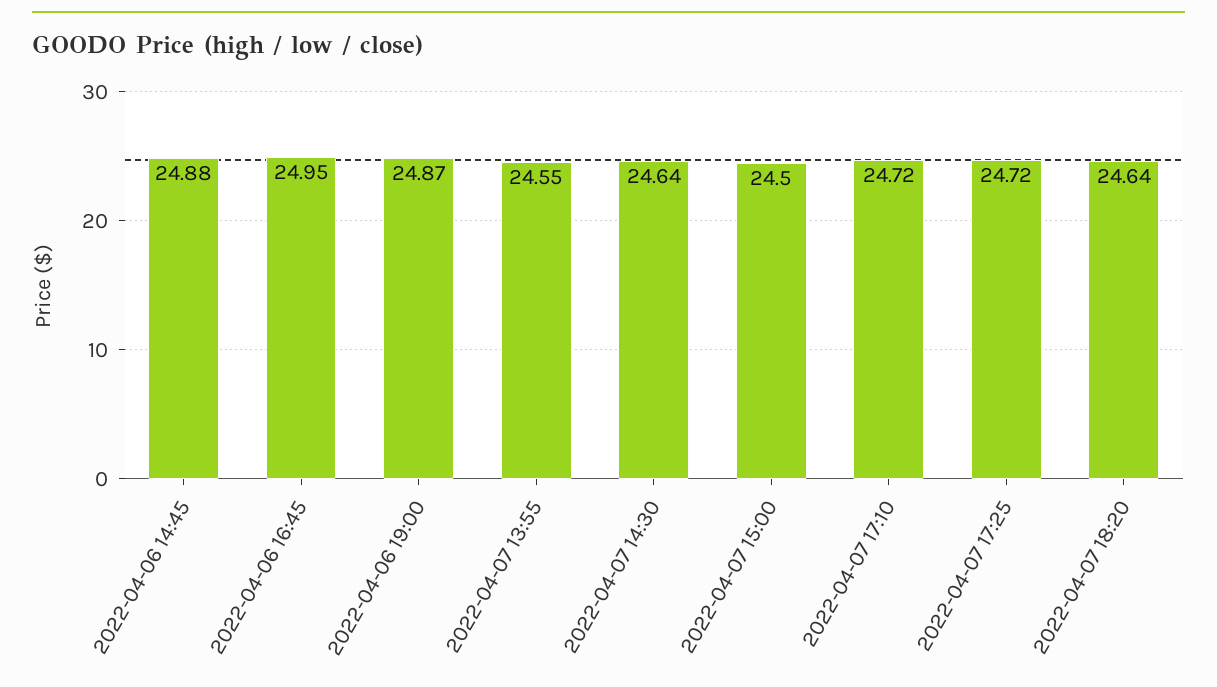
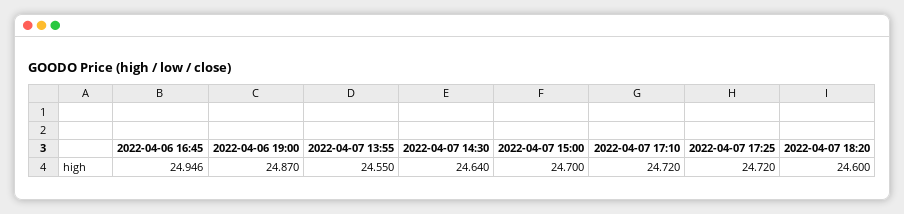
2022-04-06 14:45: 24.88 -> none
2022-04-07 15:00: 24.5 -> 24.7
2022-04-07 18:20: 24.64 -> 24.6

